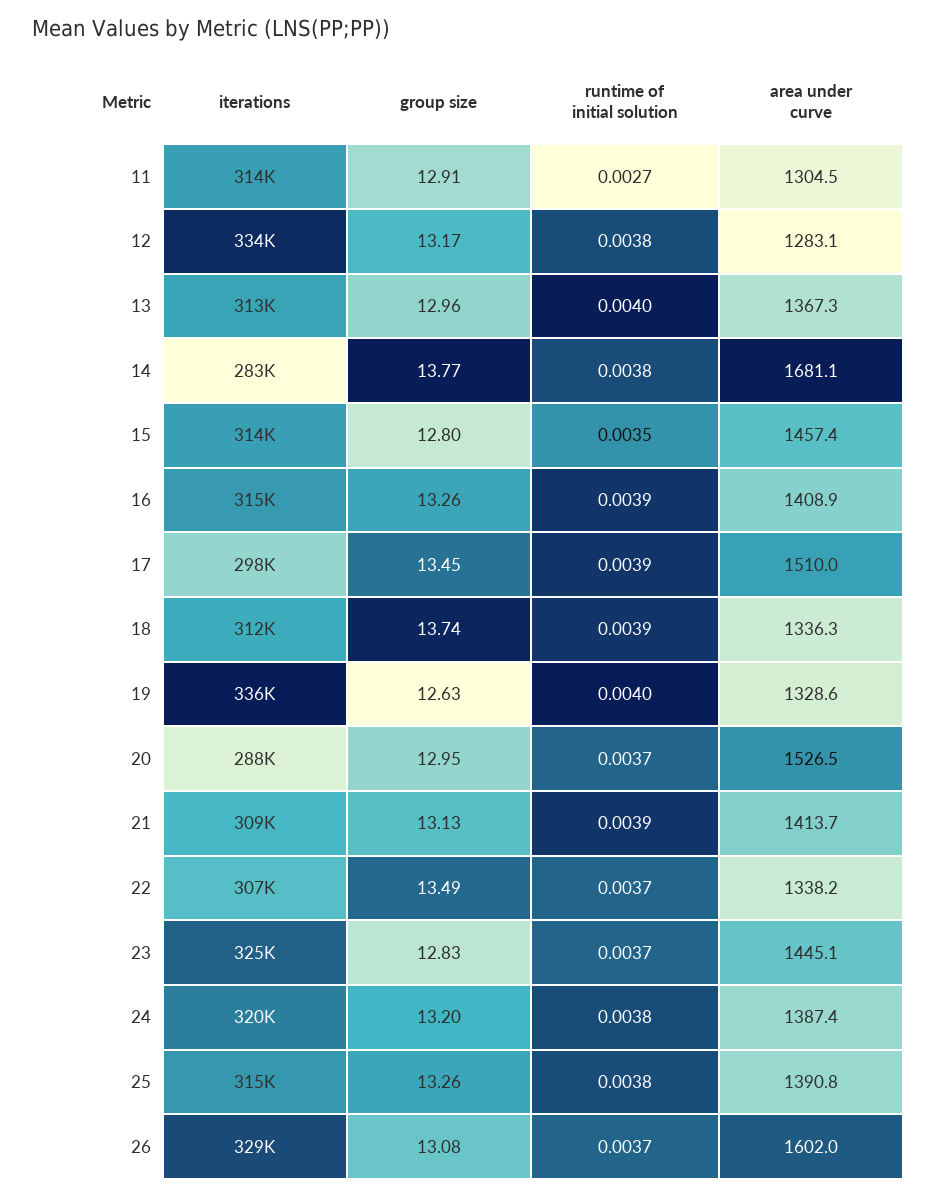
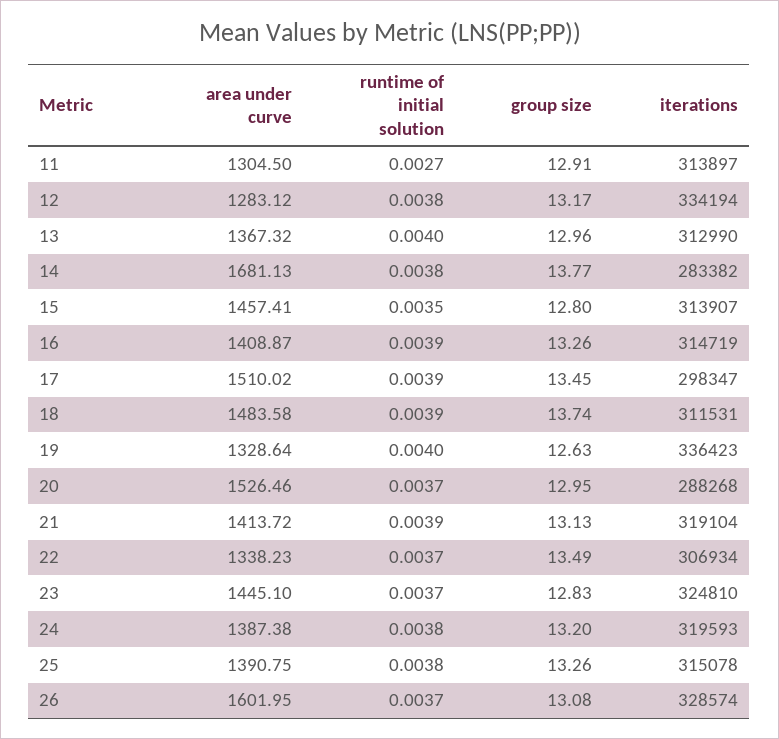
area under curve, 18: 1336.3 -> 1483.58
iterations, 21: 309000 -> 319104

